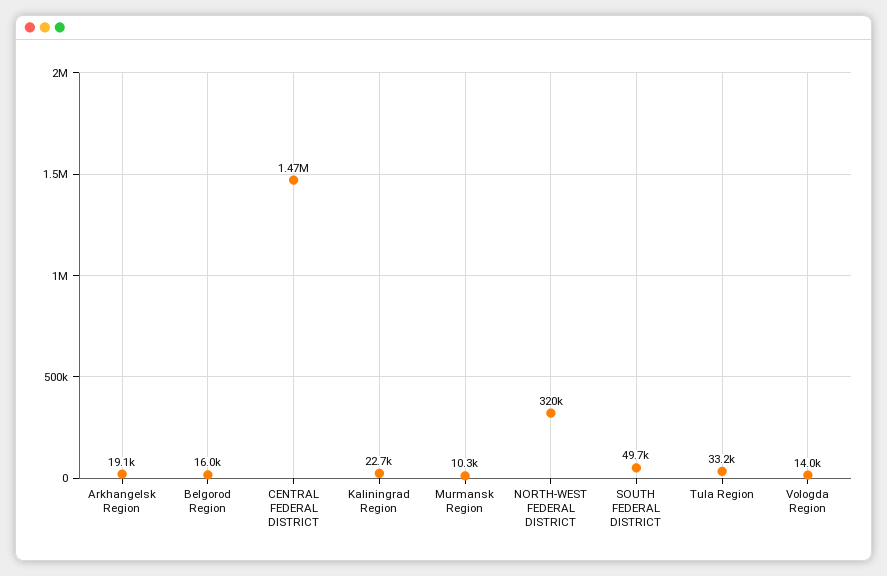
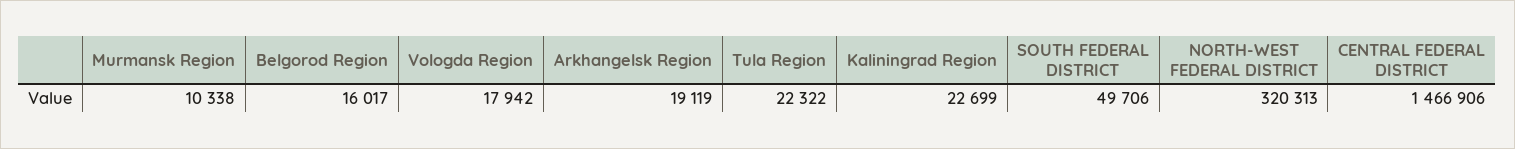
Tula Region: 33200 -> 22322
Vologda Region: 14000 -> 17942

